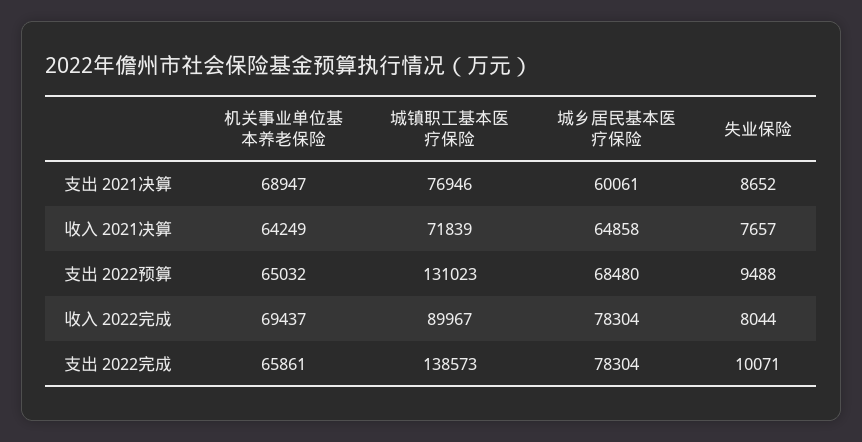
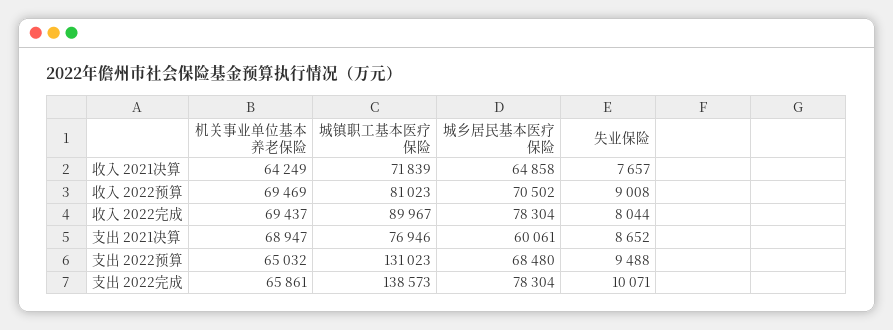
机关事业单位基本养老保险, 收入 2022预算: none -> 69469
城镇职工基本医疗保险, 收入 2022预算: none -> 81023
城乡居民基本医疗保险, 收入 2022预算: none -> 70502
失业保险, 收入 2022预算: none -> 9008

